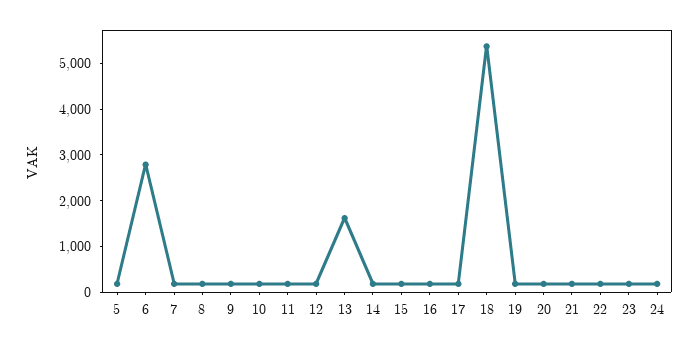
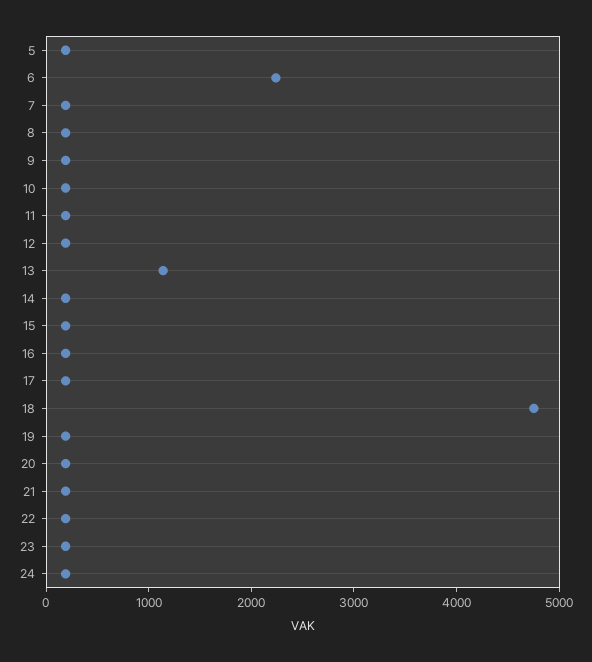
6: 2800 -> 2200
13: 1600 -> 1200
18: 5400 -> 4800

